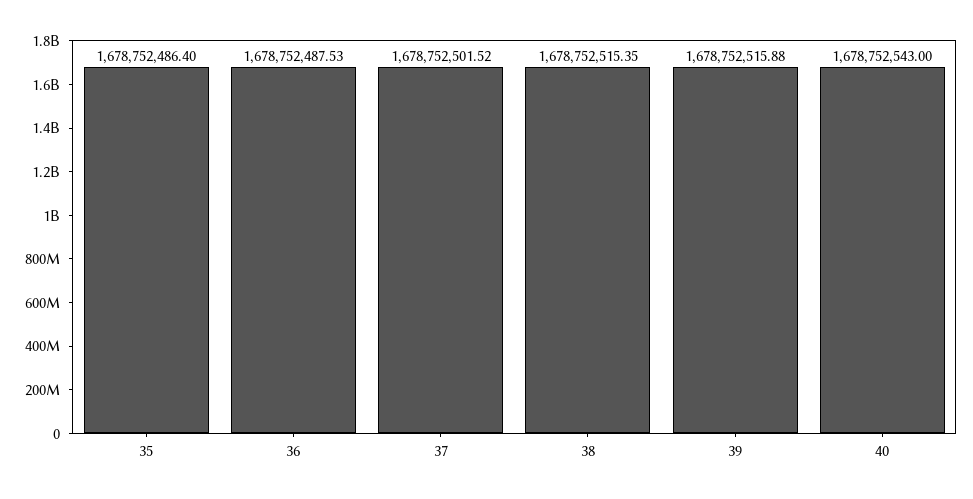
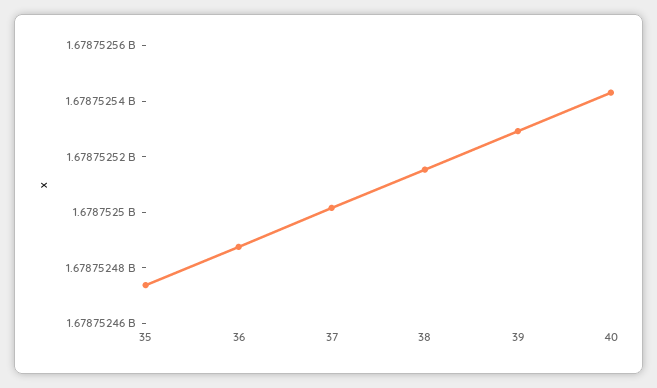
35: 1678752486.4 -> 1678752475
39: 1678752515.88 -> 1678752530

